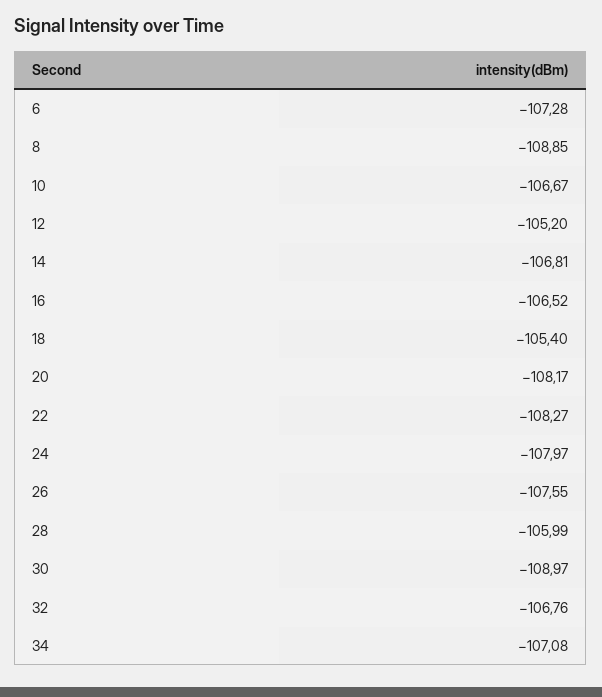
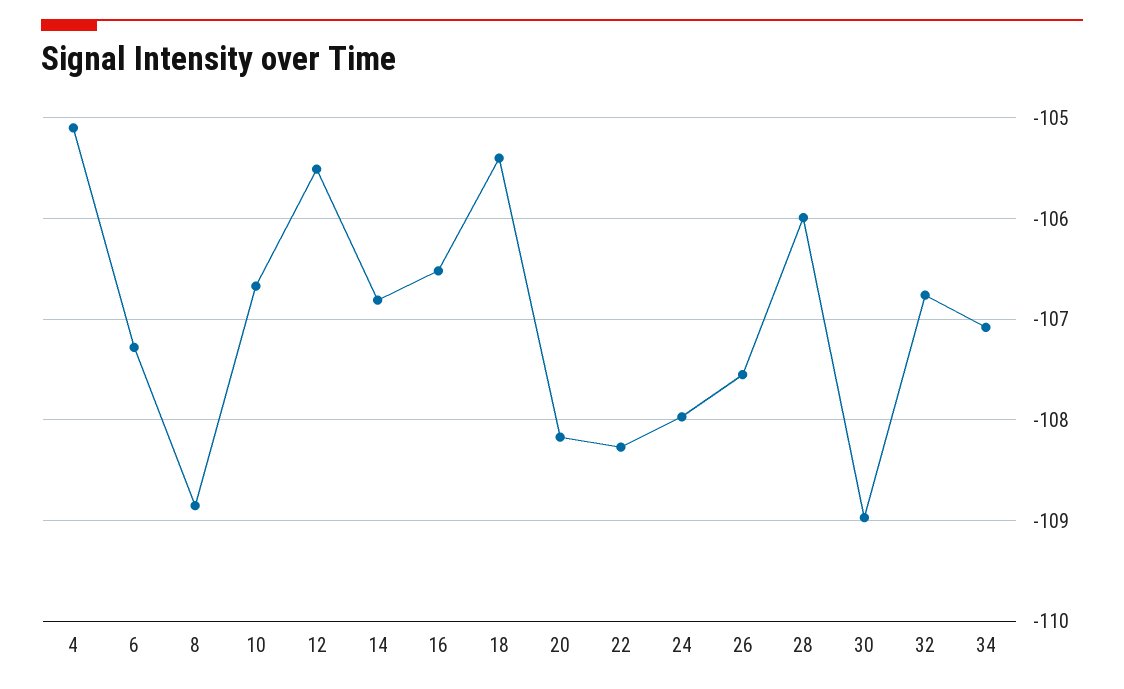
12: -105.2 -> -105.5
4: none -> -105.1

